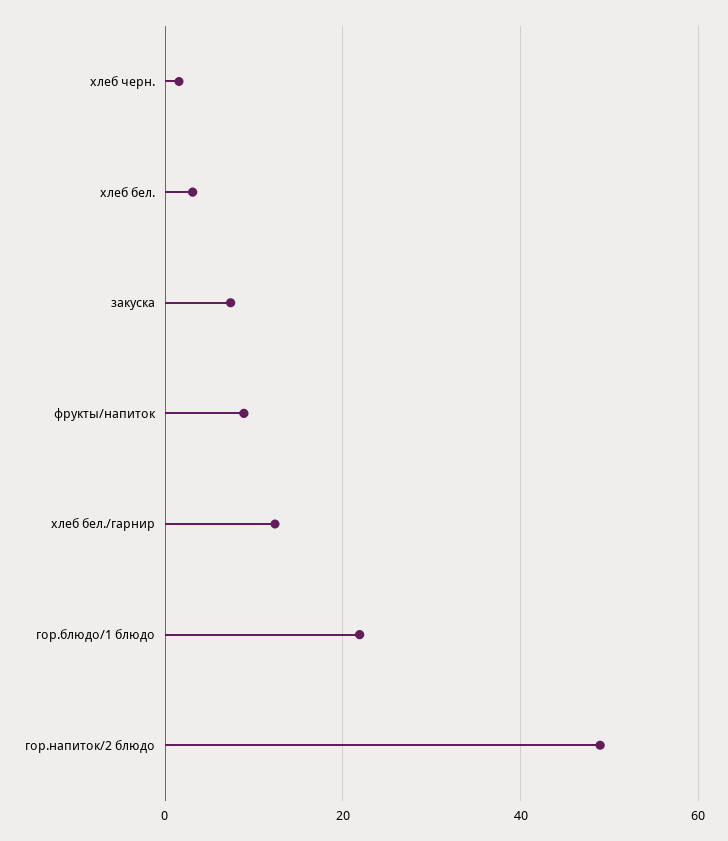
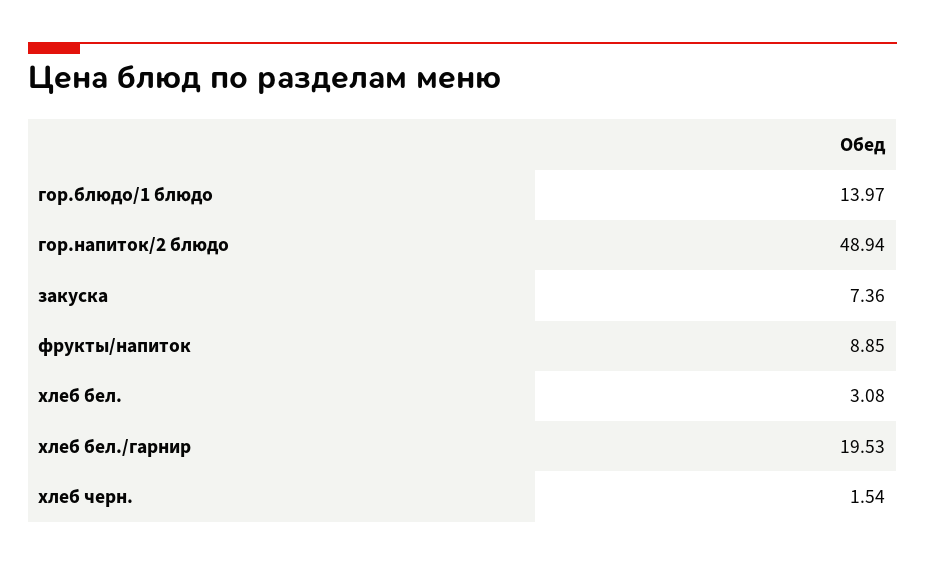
хлеб бел./гарнир: 12 -> 19.53
гор.блюдо/1 блюдо: 22 -> 13.97

